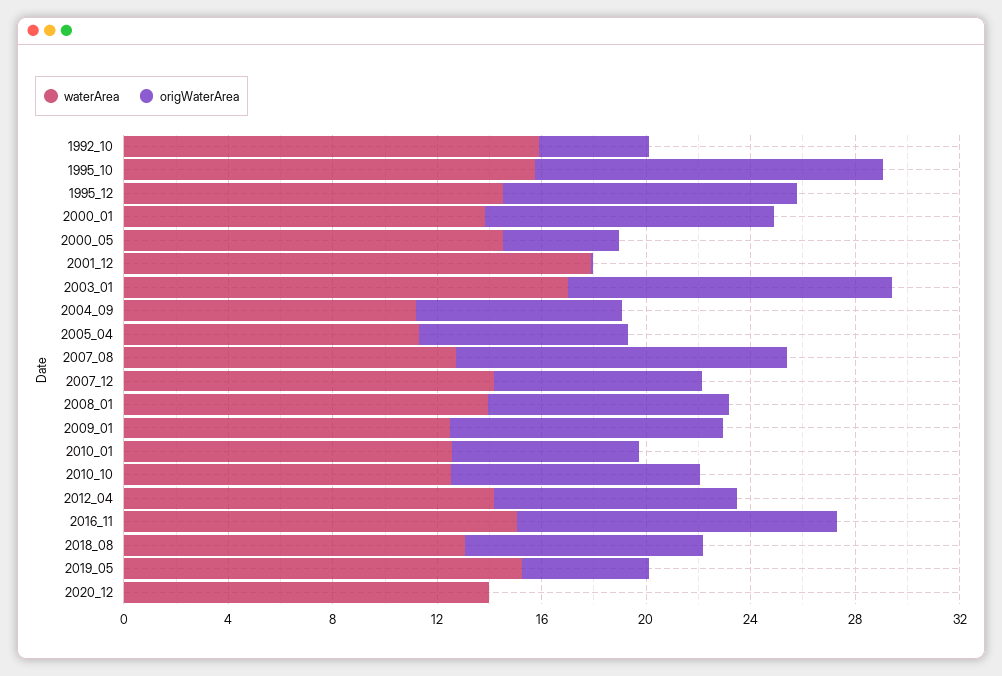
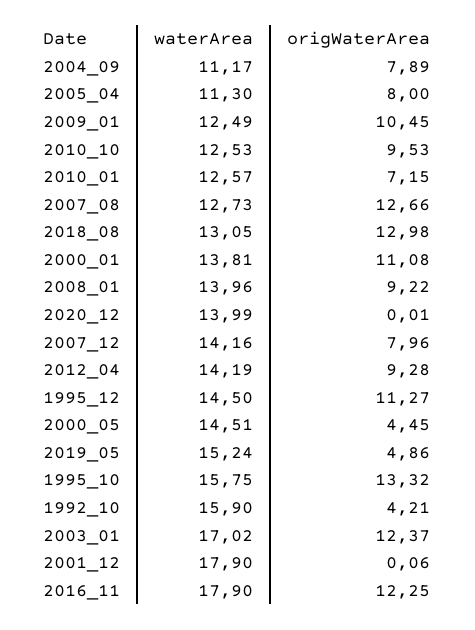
waterArea, 2016_11: 15 -> 17.9
origWaterArea, 2018_08: 9 -> 12.98

